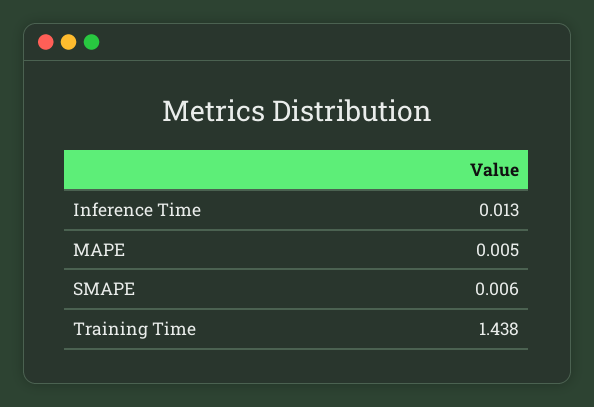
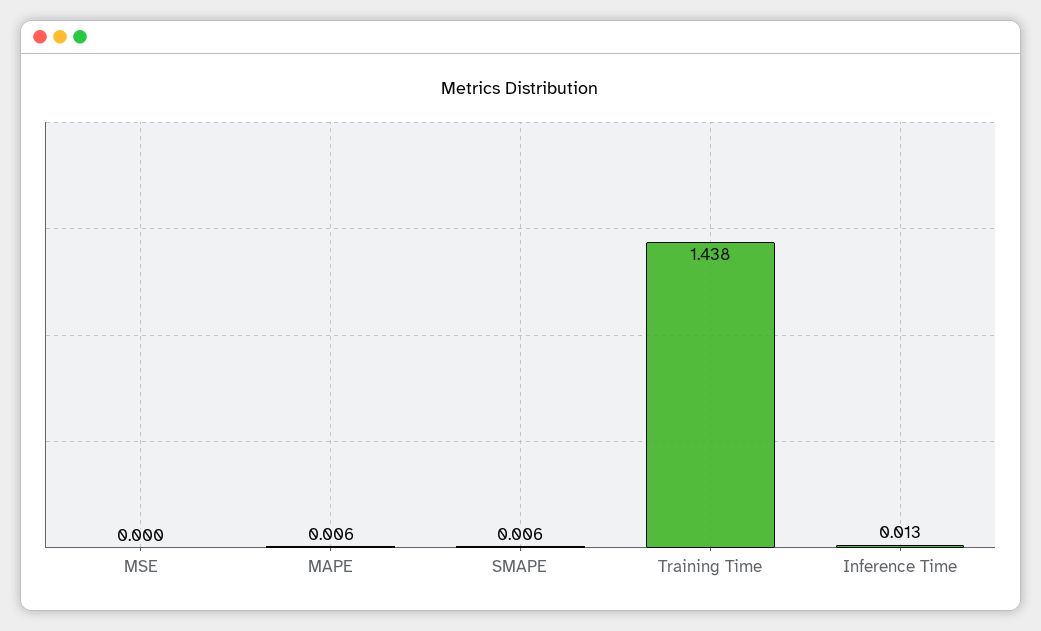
MAPE: 0.005 -> 0.006
MSE: none -> 0

